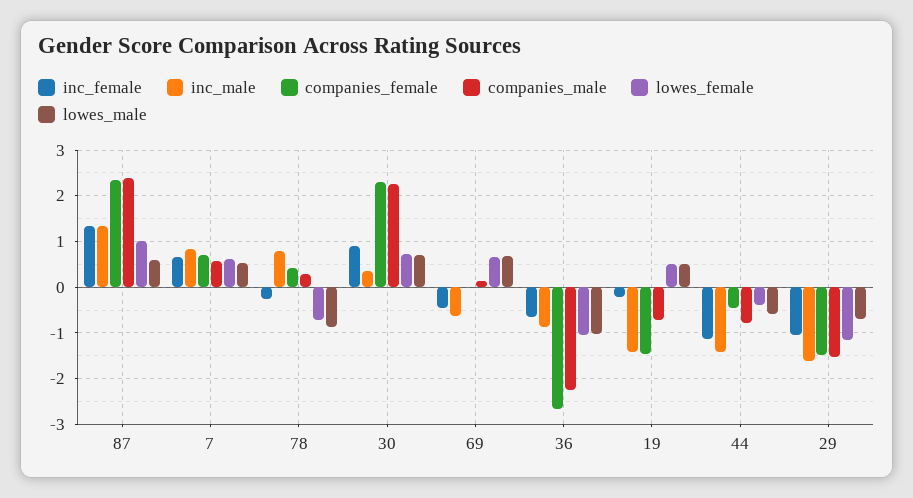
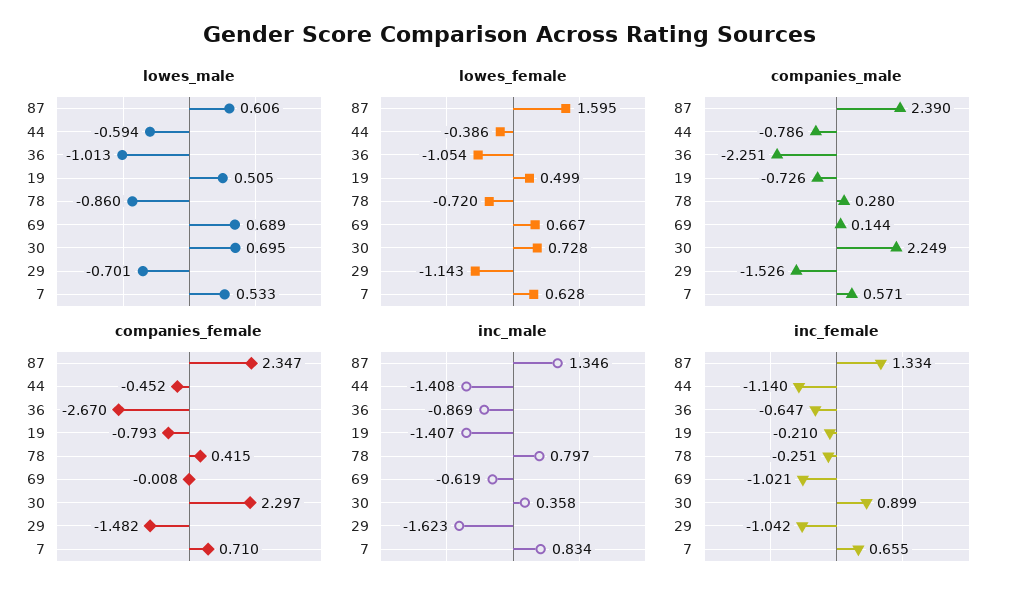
lowes_female, 87: 1 -> 1.595
inc_female, 69: -0.4 -> -1.021
companies_female, 19: -1.4 -> -0.793

